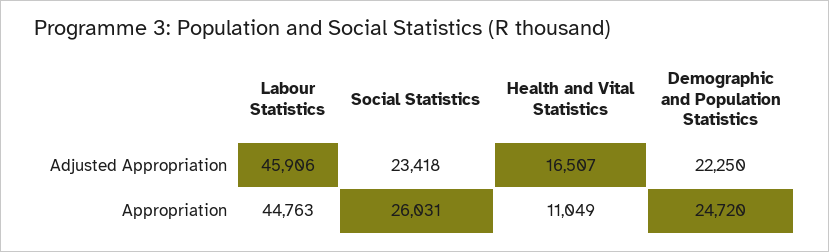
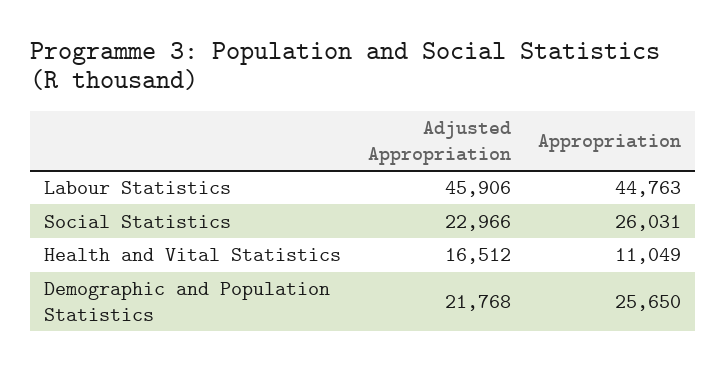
Social Statistics, Adjusted Appropriation: 23418 -> 22966
Health and Vital Statistics, Adjusted Appropriation: 16507 -> 16512
Demographic and Population Statistics, Adjusted Appropriation: 22250 -> 21768
Demographic and Population Statistics, Appropriation: 24720 -> 25650

